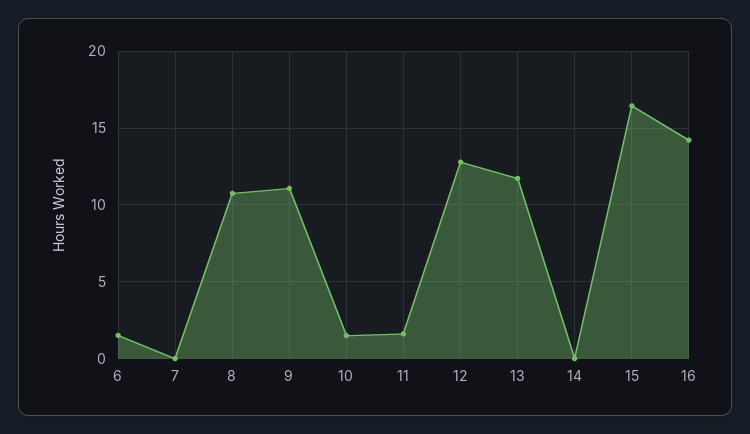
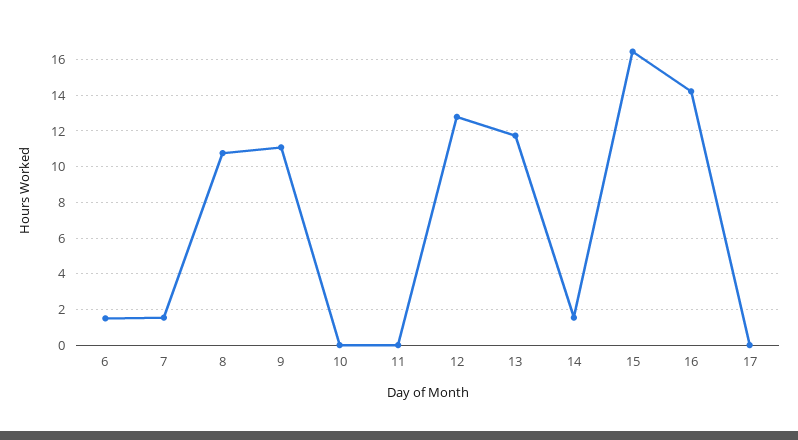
7: 0 -> 1.5
10: 1.5 -> 0
11: 1.5 -> 0
14: 0 -> 1.5
17: none -> 0

